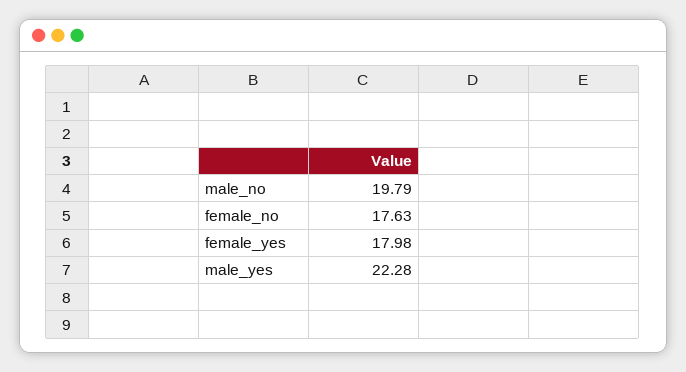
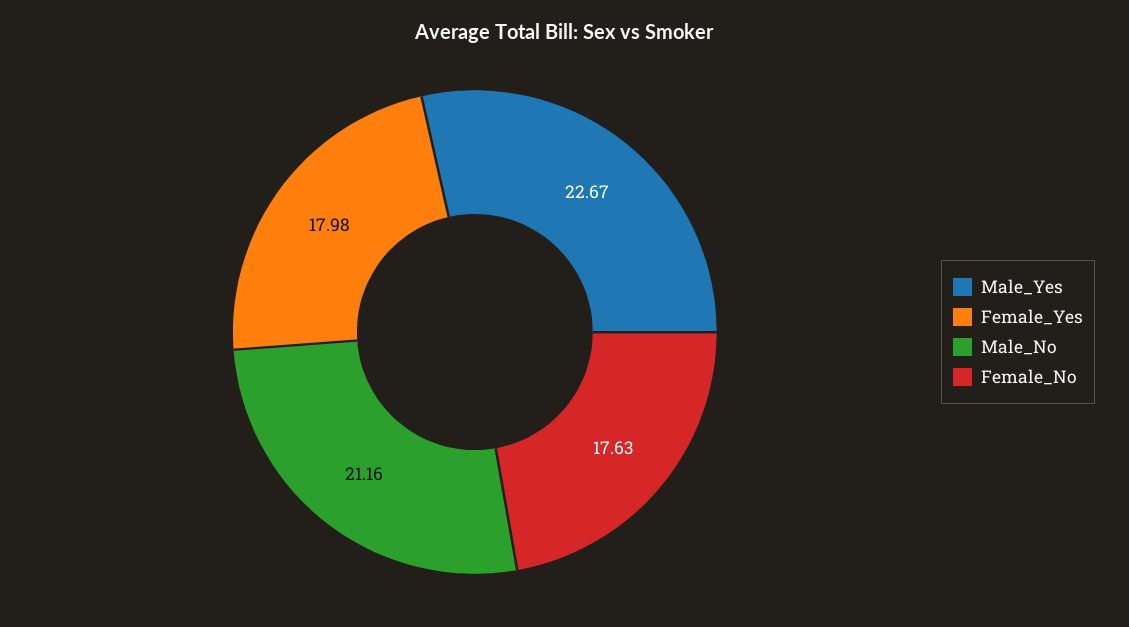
male_no: 19.79 -> 21.16
male_yes: 22.28 -> 22.67

